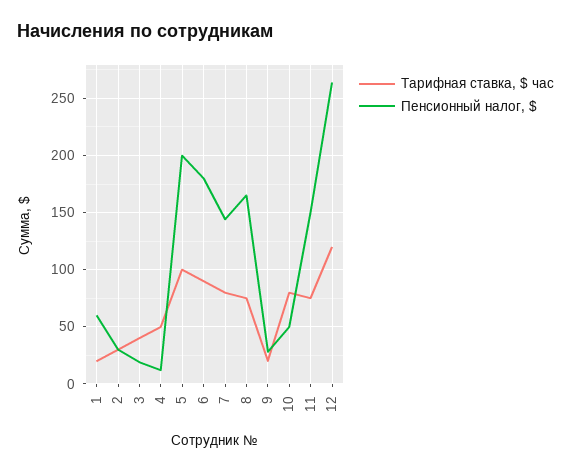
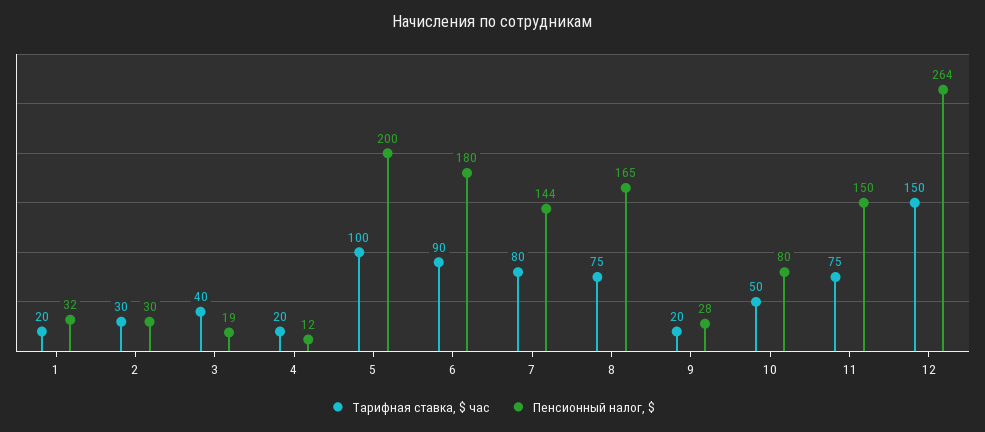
Пенсионный налог, $, 1: 60 -> 32
Тарифная ставка, $ час, 4: 50 -> 20
Тарифная ставка, $ час, 10: 80 -> 50
Пенсионный налог, $, 10: 50 -> 80
Тарифная ставка, $ час, 12: 120 -> 150

